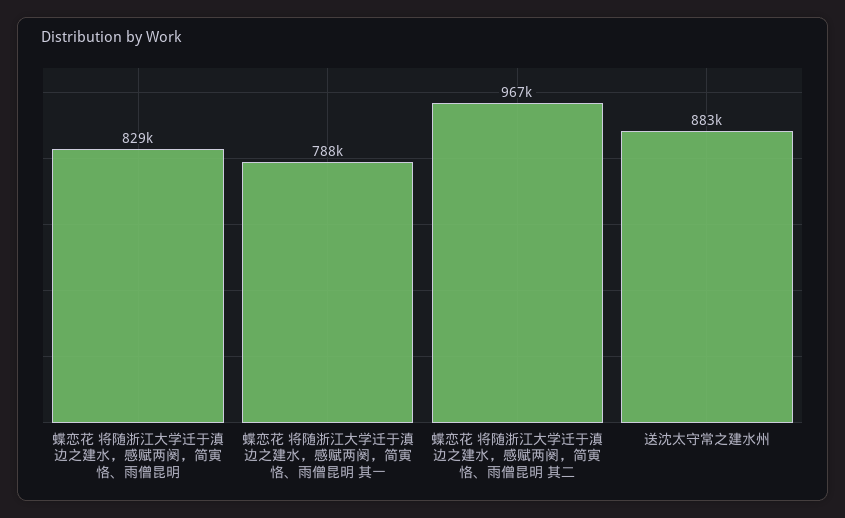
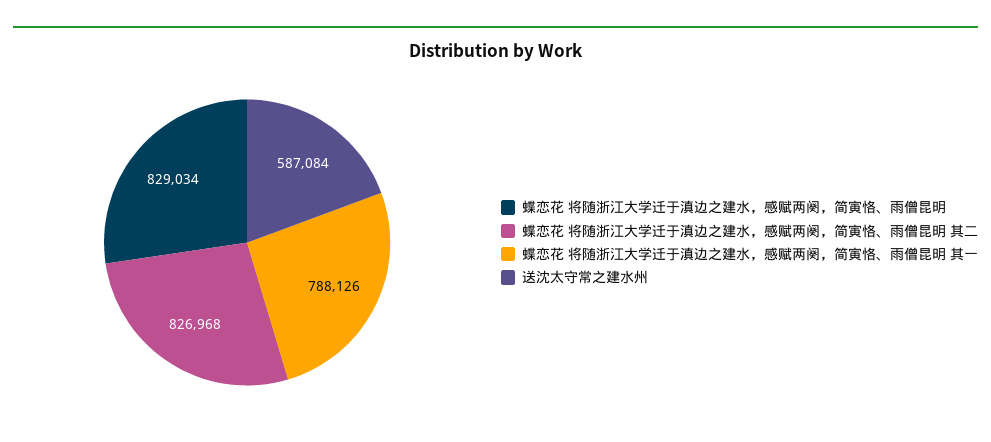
蝶恋花 将随浙江大学迁于滇边之建水，感赋两阕，简寅恪、雨僧昆明 其二: 967000 -> 826968
送沈太守常之建水州: 883000 -> 587084

